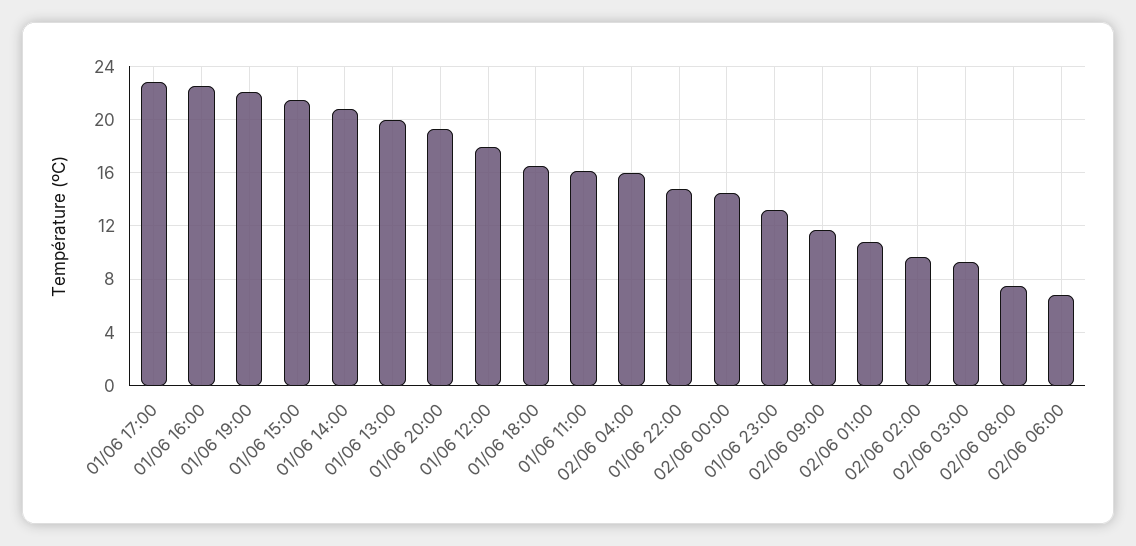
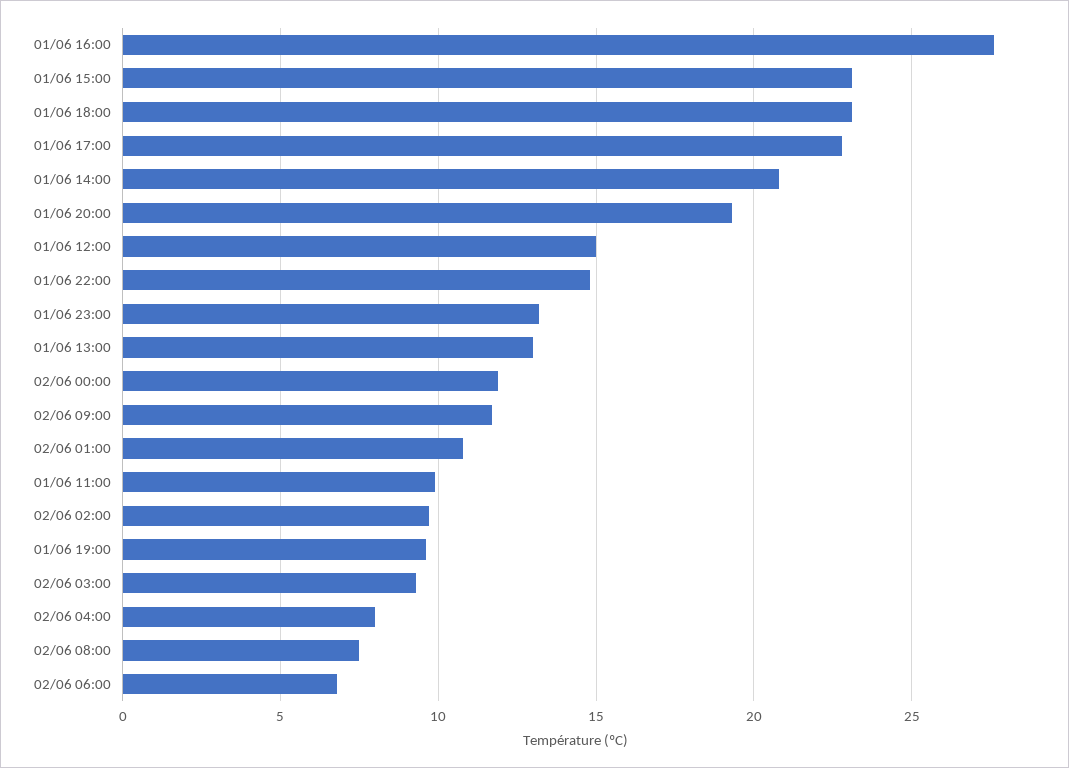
01/06 16:00: 22.5 -> 27.5
01/06 19:00: 22 -> 9.5
01/06 15:00: 21.5 -> 23
01/06 13:00: 20 -> 13
01/06 12:00: 18 -> 15
01/06 18:00: 16.5 -> 23
01/06 11:00: 16 -> 10
02/06 04:00: 16 -> 8
02/06 00:00: 14.5 -> 12

